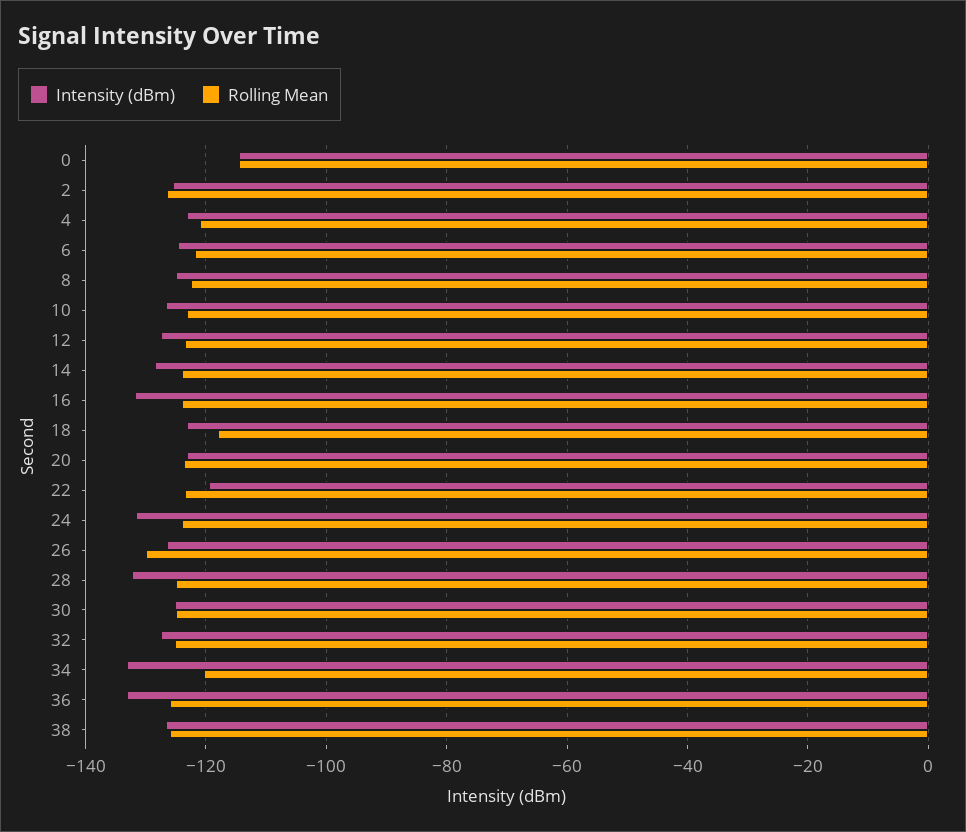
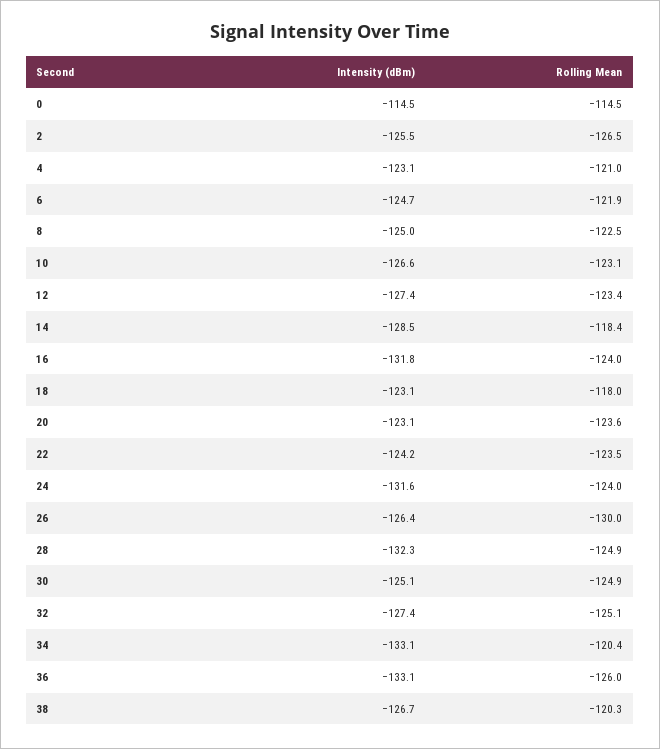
Rolling Mean, 14: -124 -> -118.4
Intensity (dBm), 22: -120 -> -124.2
Rolling Mean, 38: -126 -> -120.3

